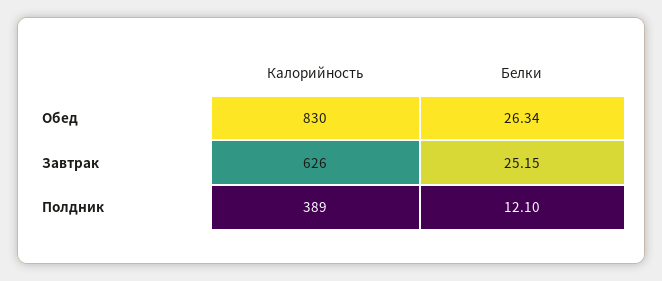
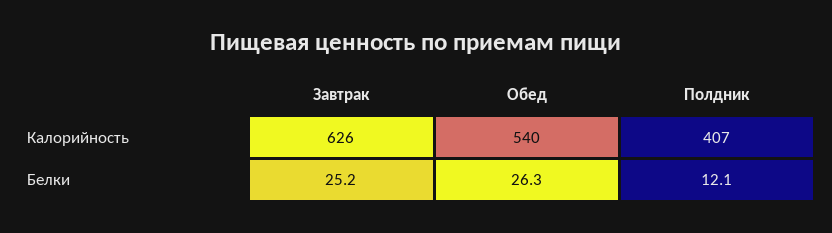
Калорийность, Обед: 830 -> 540
Калорийность, Полдник: 389 -> 407

